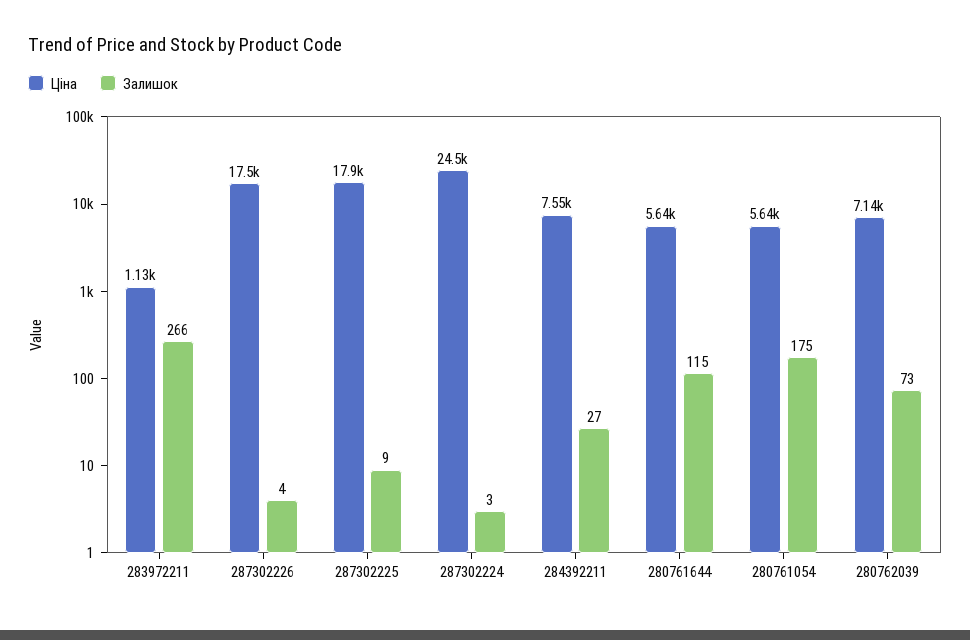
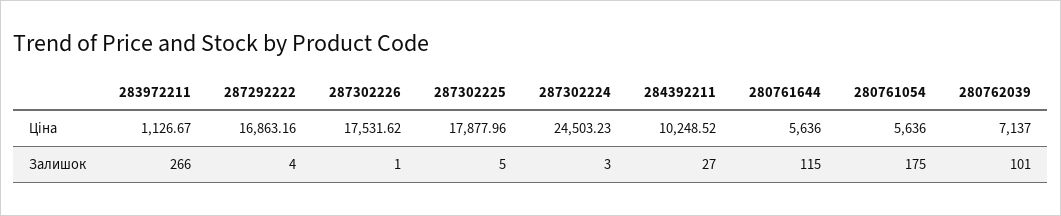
Залишок, 287302226: 4 -> 1
Залишок, 287302225: 9 -> 5
Ціна, 284392211: 7550 -> 10248.52
Залишок, 280762039: 73 -> 101
Ціна, 287292222: none -> 16863.16
Залишок, 287292222: none -> 4

